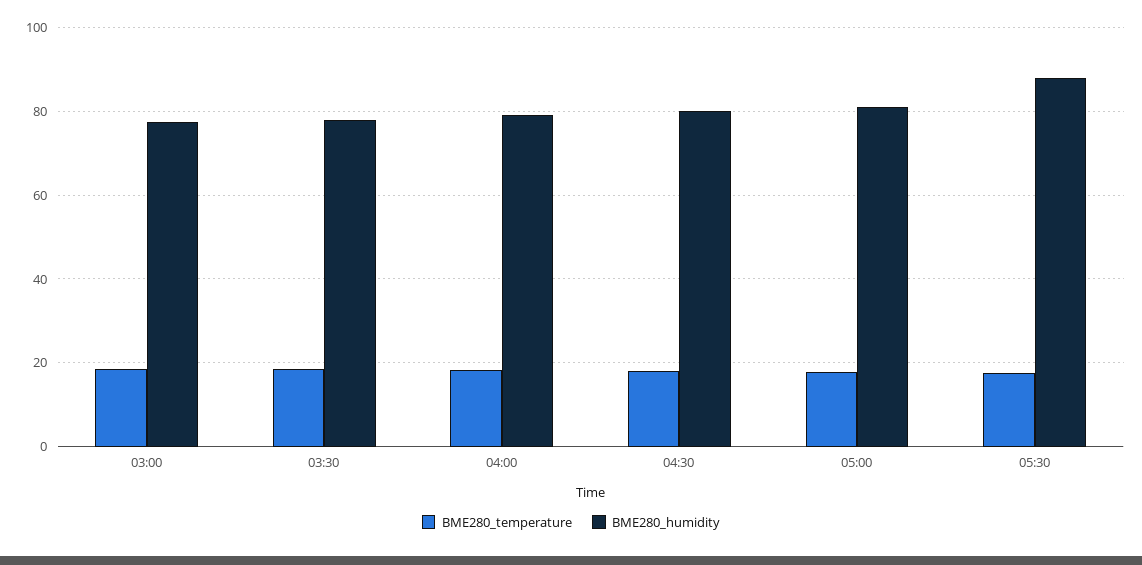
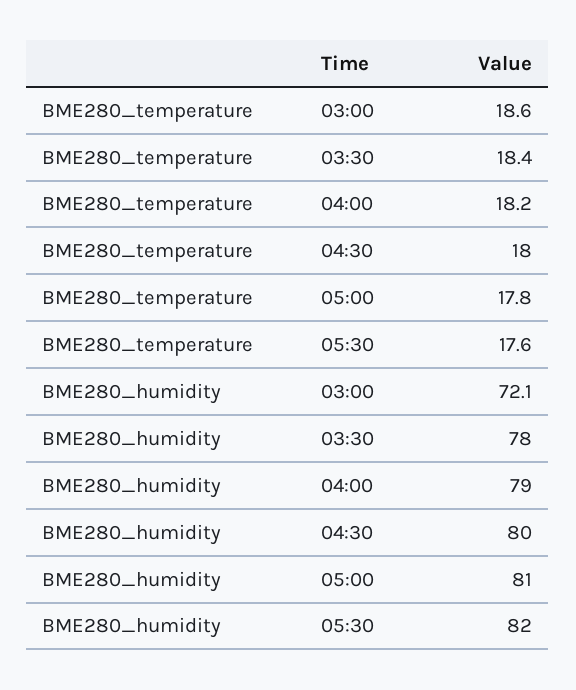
BME280_humidity, 03:00: 78 -> 72.1
BME280_humidity, 05:30: 88 -> 82

